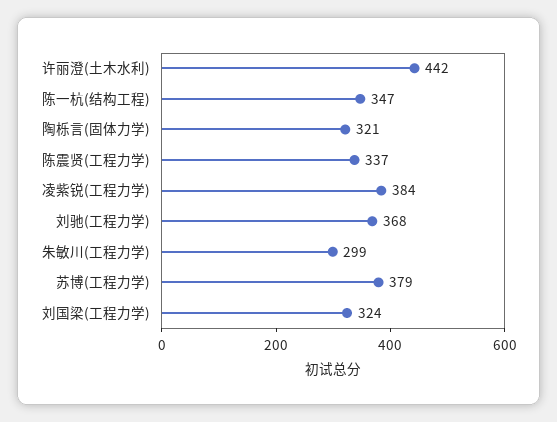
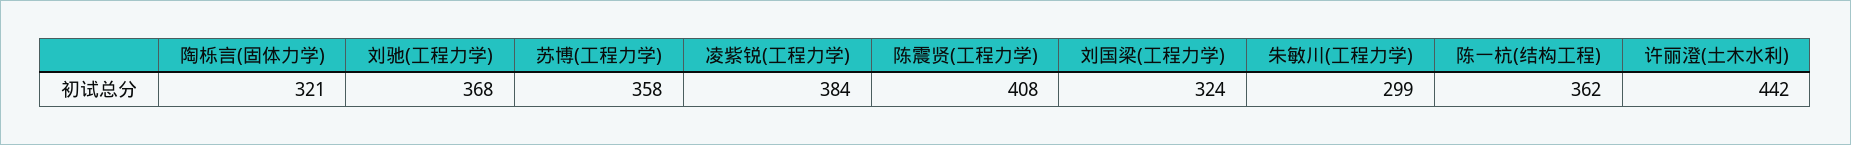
陈一杭(结构工程): 347 -> 362
陈震贤(工程力学): 337 -> 408
苏博(工程力学): 379 -> 358

